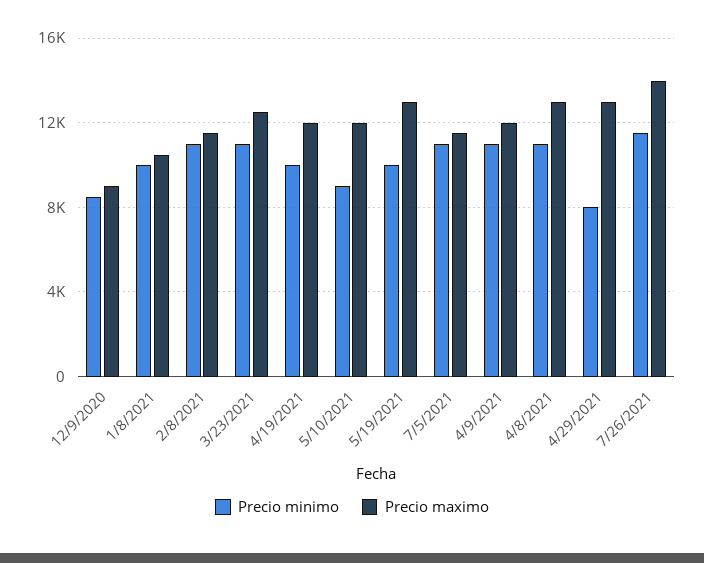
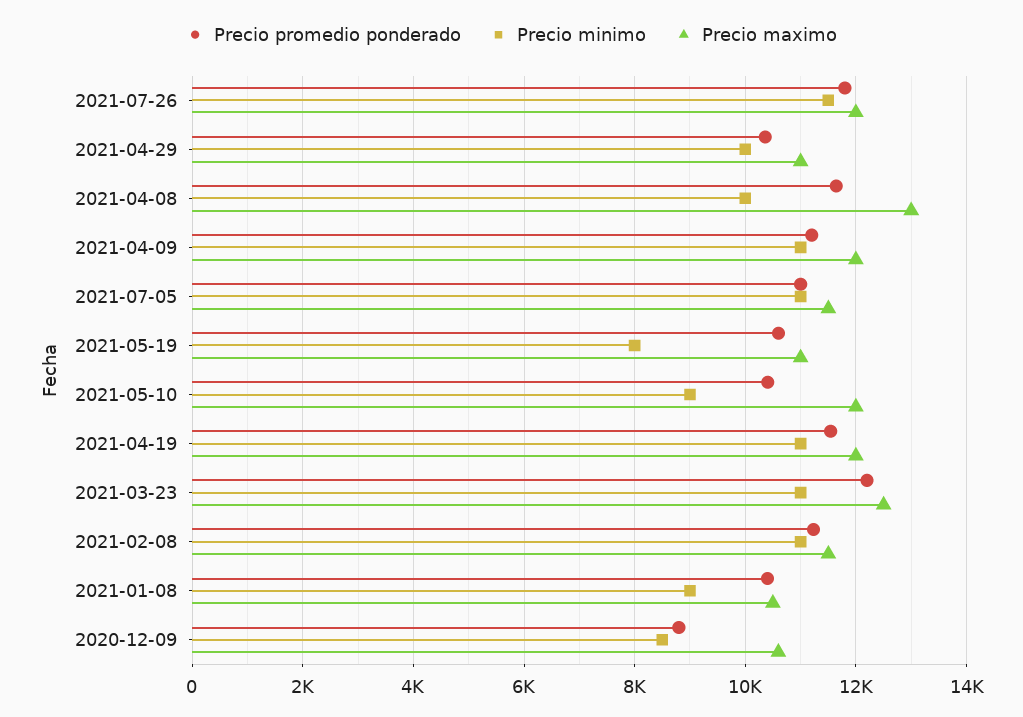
Precio maximo, 12/9/2020: 9000 -> 10600
Precio minimo, 1/8/2021: 10000 -> 9000
Precio minimo, 4/19/2021: 10000 -> 11000
Precio minimo, 5/19/2021: 10000 -> 8000
Precio maximo, 5/19/2021: 13000 -> 11000
Precio minimo, 4/8/2021: 11000 -> 10000
Precio minimo, 4/29/2021: 8000 -> 10000
Precio maximo, 4/29/2021: 13000 -> 11000
Precio maximo, 7/26/2021: 14000 -> 12000
Precio promedio ponderado, 7/26/2021: none -> 11800
Precio promedio ponderado, 4/29/2021: none -> 10400
Precio promedio ponderado, 4/8/2021: none -> 11600
Precio promedio ponderado, 4/9/2021: none -> 11200
Precio promedio ponderado, 7/5/2021: none -> 11000
Precio promedio ponderado, 5/19/2021: none -> 10600
Precio promedio ponderado, 5/10/2021: none -> 10400
Precio promedio ponderado, 4/19/2021: none -> 11600
Precio promedio ponderado, 3/23/2021: none -> 12200
Precio promedio ponderado, 2/8/2021: none -> 11200
Precio promedio ponderado, 1/8/2021: none -> 10400
Precio promedio ponderado, 12/9/2020: none -> 8800

